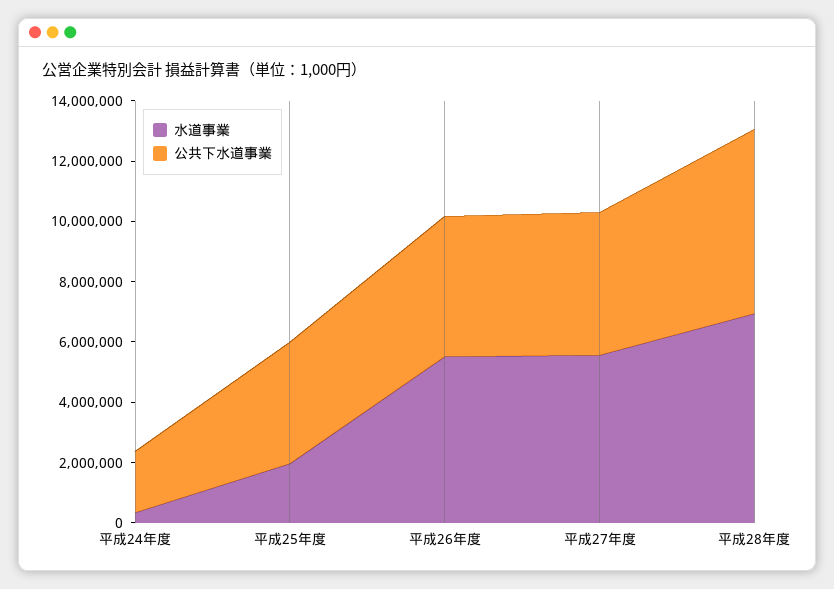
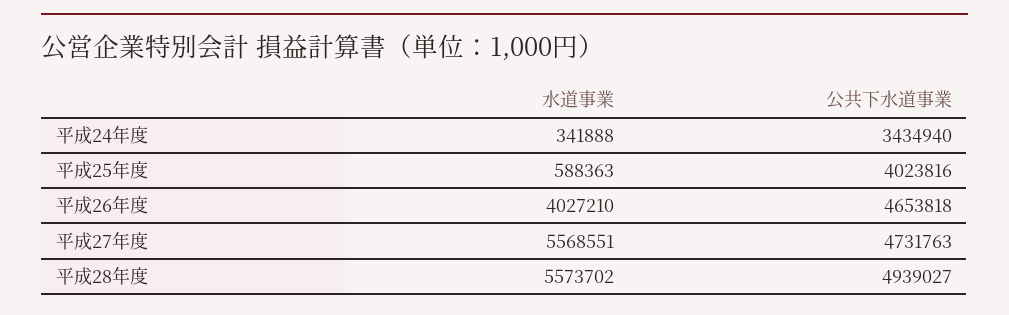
公共下水道事業, 平成24年度: 2000000 -> 3434940
水道事業, 平成25年度: 2000000 -> 588363
水道事業, 平成26年度: 5500000 -> 4027210
水道事業, 平成28年度: 7000000 -> 5573702
公共下水道事業, 平成28年度: 6000000 -> 4939027

